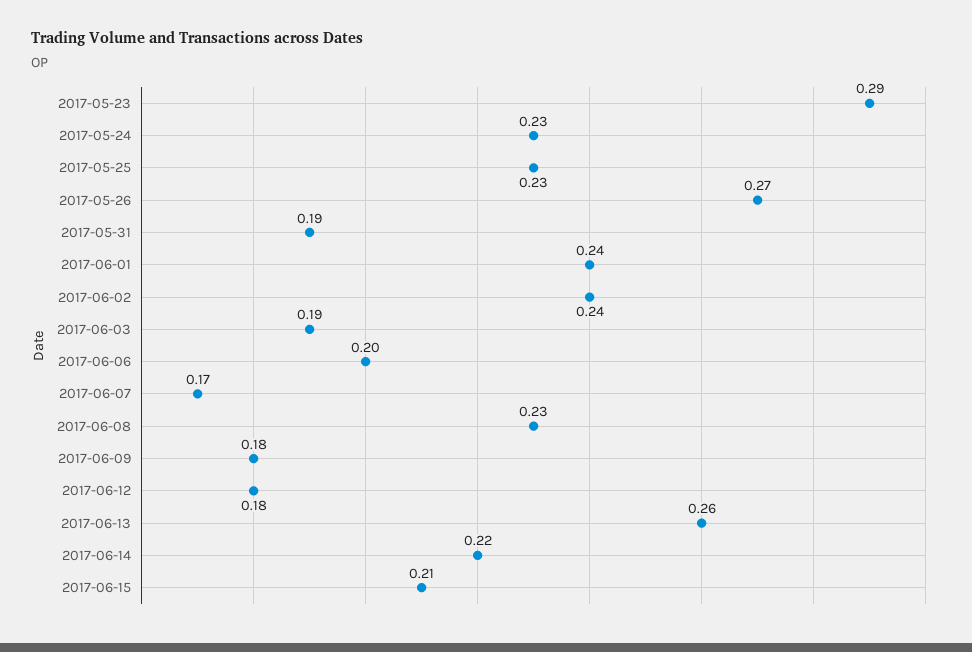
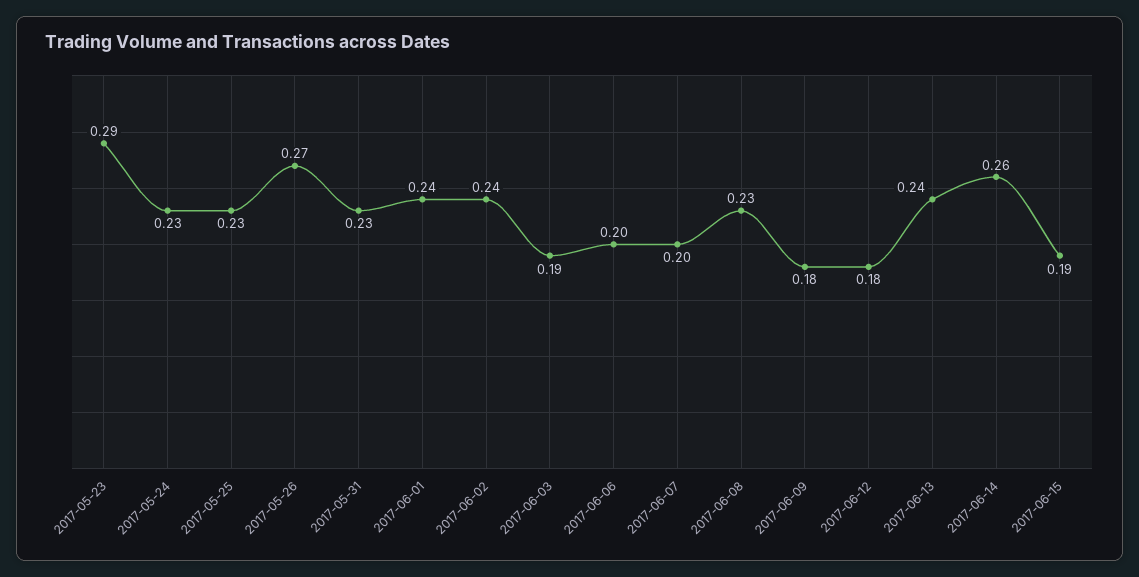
2017-05-31: 0.19 -> 0.23
2017-06-07: 0.17 -> 0.2
2017-06-13: 0.26 -> 0.24
2017-06-14: 0.22 -> 0.26
2017-06-15: 0.21 -> 0.19

